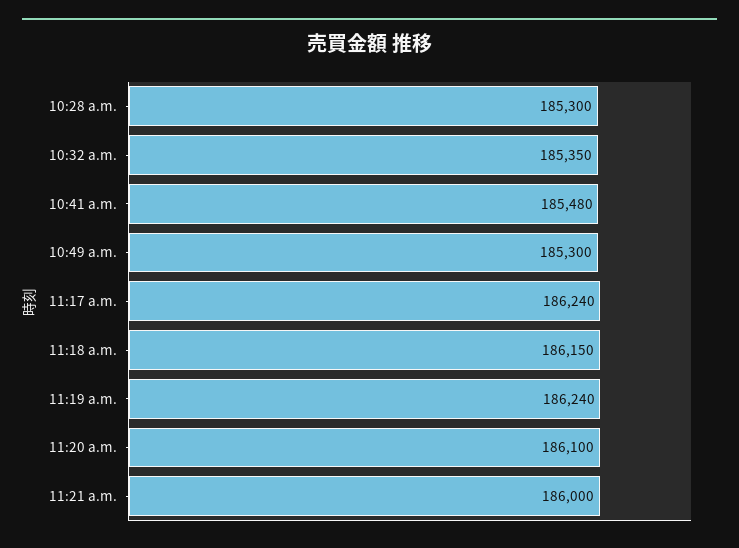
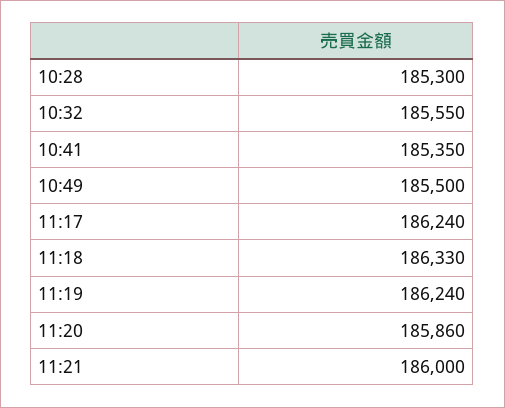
10:32 a.m.: 185350 -> 185550
10:41 a.m.: 185480 -> 185350
10:49 a.m.: 185300 -> 185500
11:18 a.m.: 186150 -> 186330
11:20 a.m.: 186100 -> 185860

